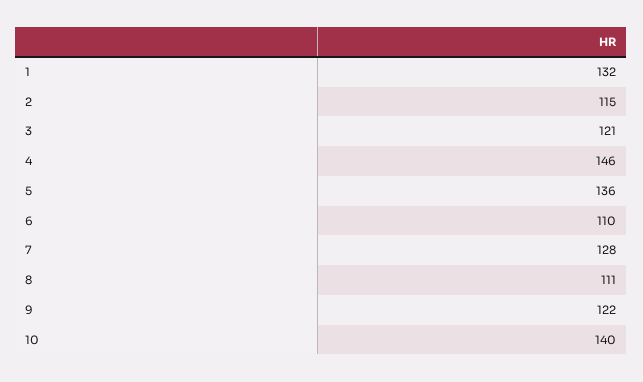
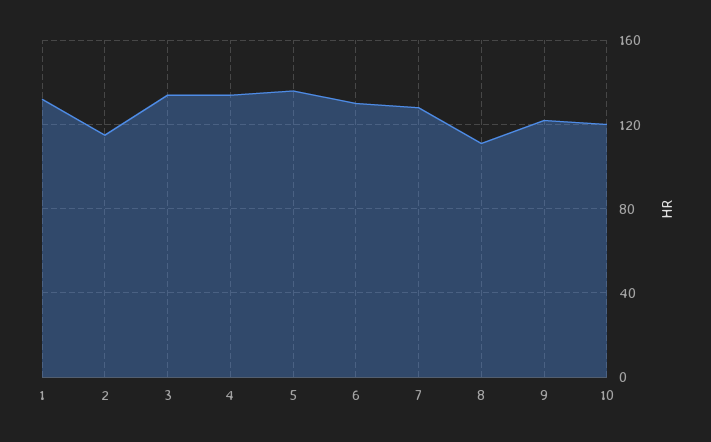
3: 121 -> 135
4: 146 -> 135
6: 110 -> 130
10: 140 -> 120

